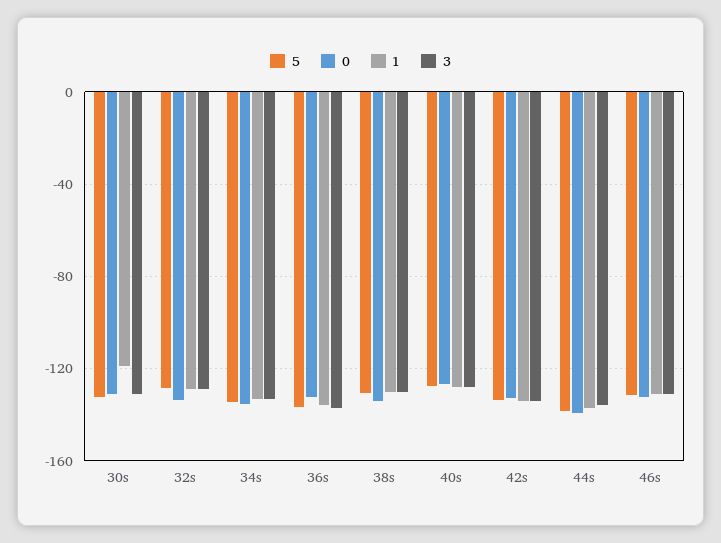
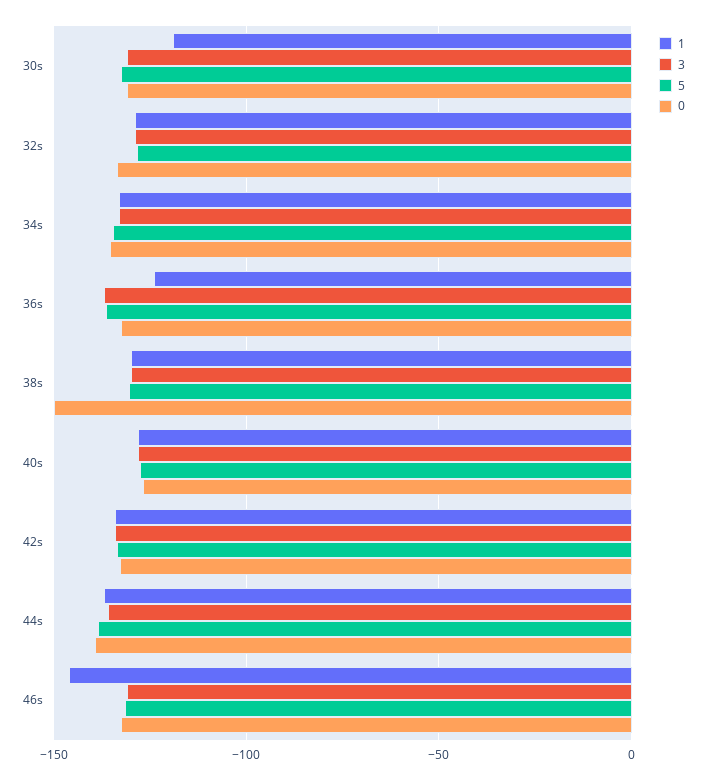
1, 36s: -135 -> -125
0, 38s: -135 -> -150
1, 46s: -130 -> -145

